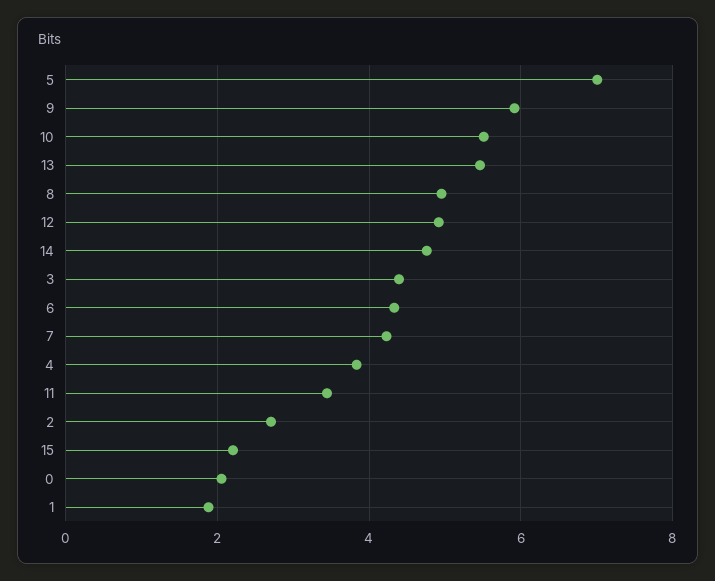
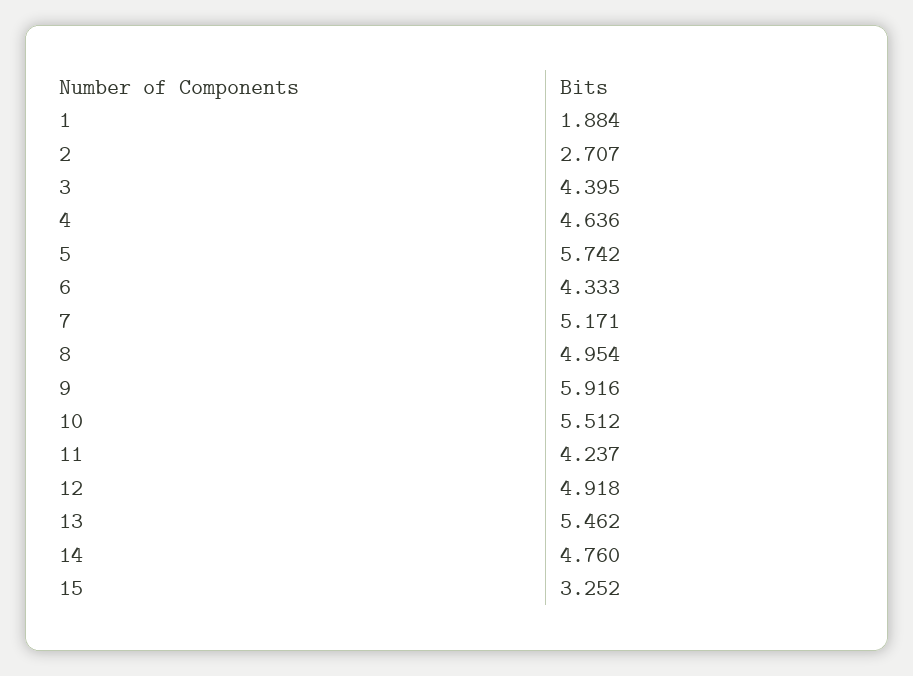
5: 7 -> 5.742
7: 4.2 -> 5.171
4: 3.8 -> 4.636
11: 3.4 -> 4.237
15: 2.2 -> 3.252
0: 2 -> none

